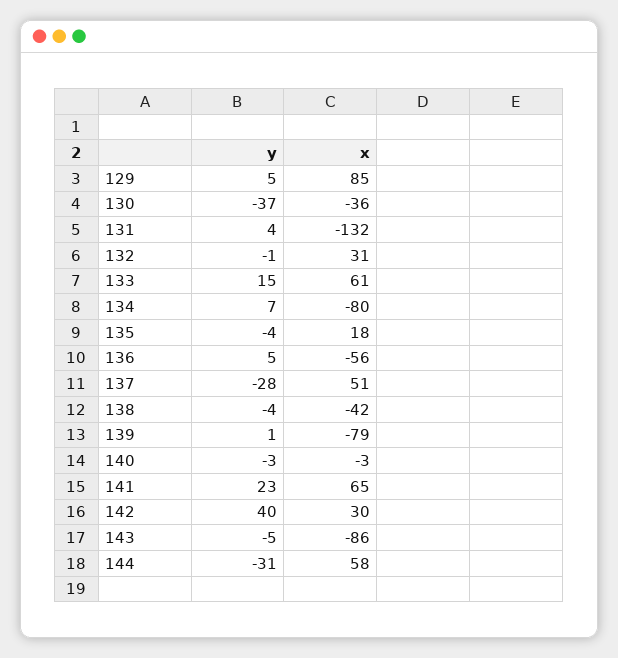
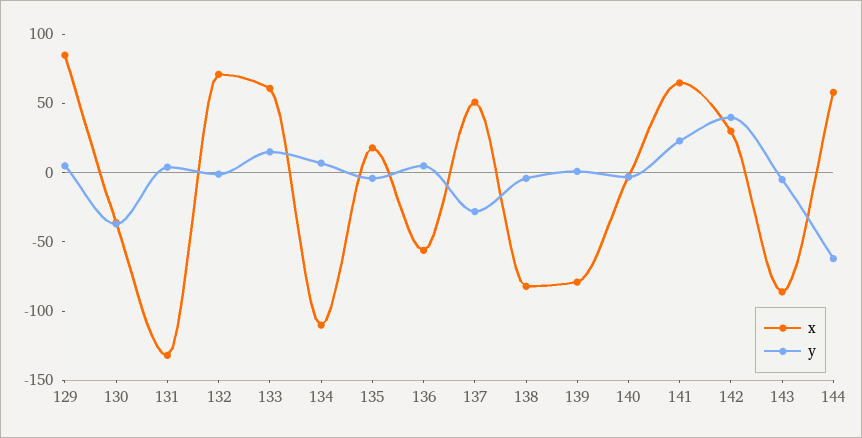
x, 132: 31 -> 70
x, 134: -80 -> -110
x, 138: -42 -> -80
y, 144: -31 -> -60

